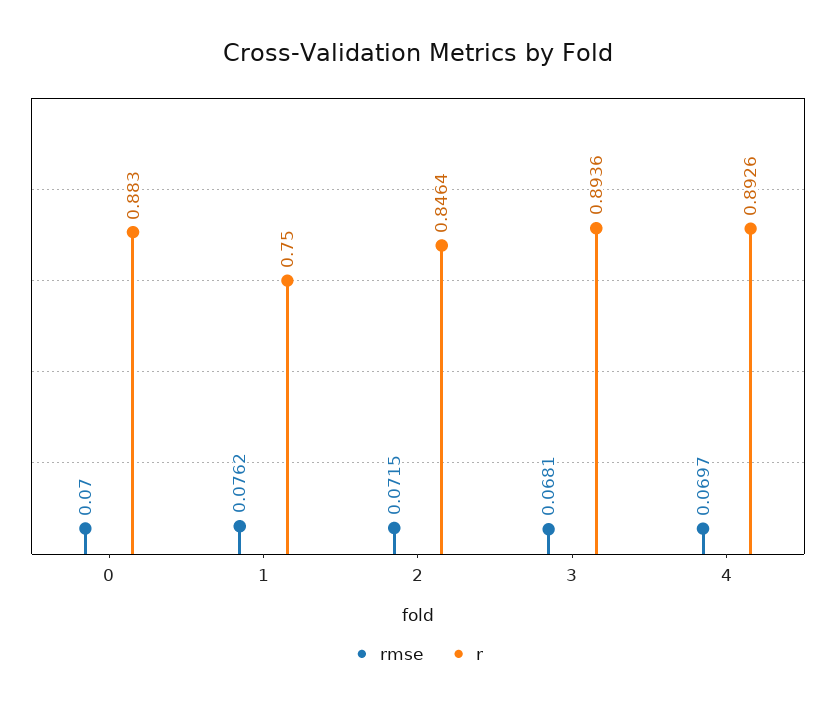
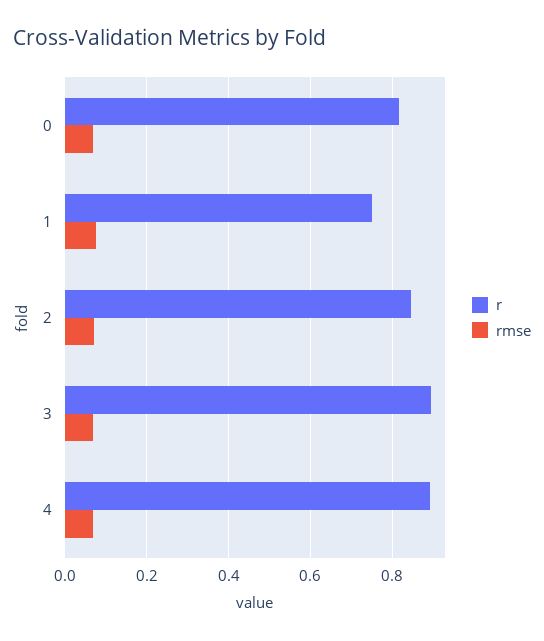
r, 0: 0.883 -> 0.82

